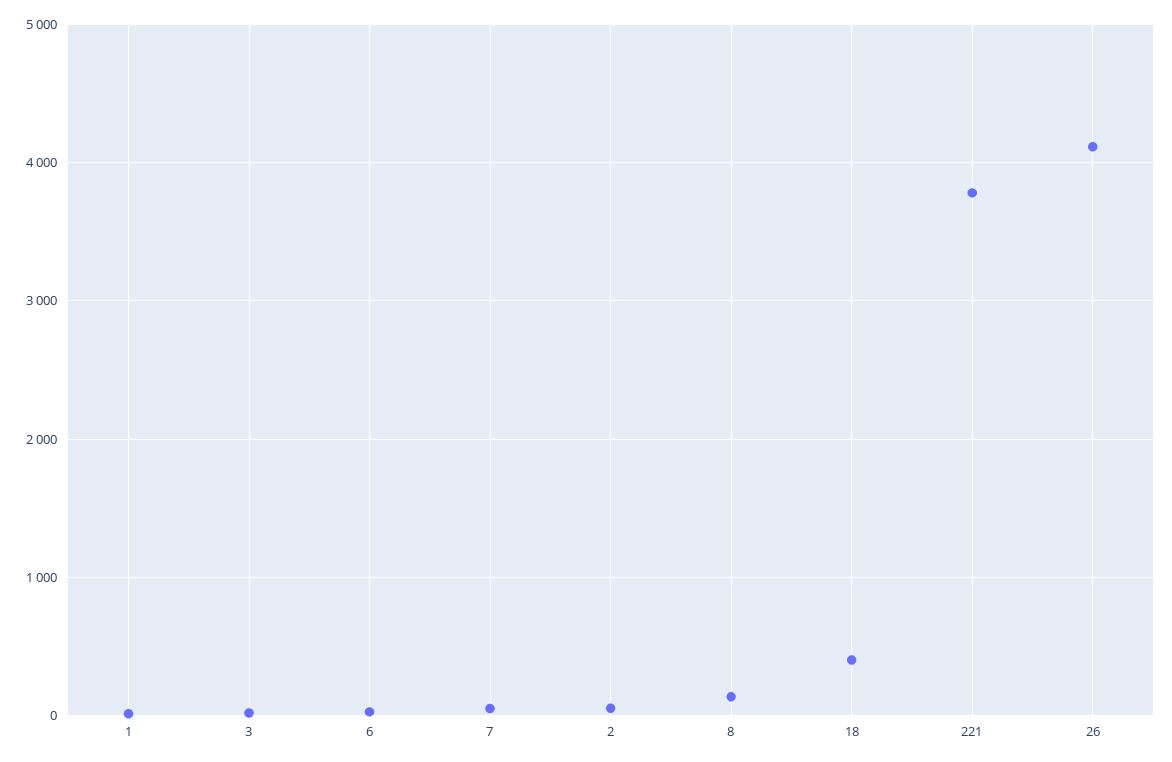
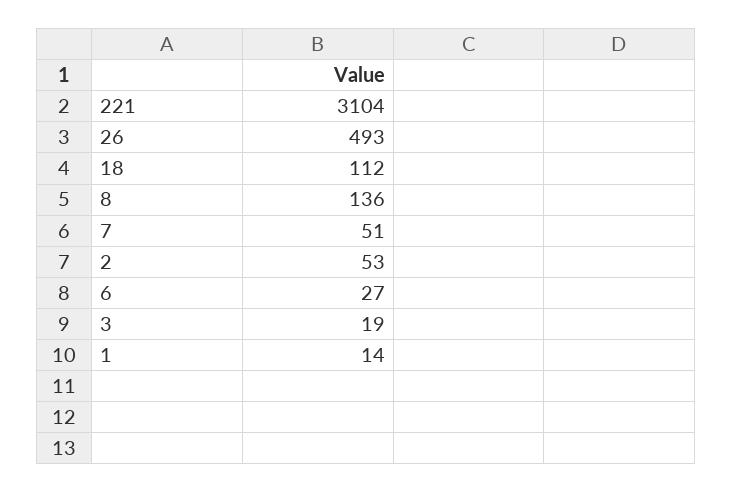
18: 400 -> 112
221: 3800 -> 3104
26: 4100 -> 493

